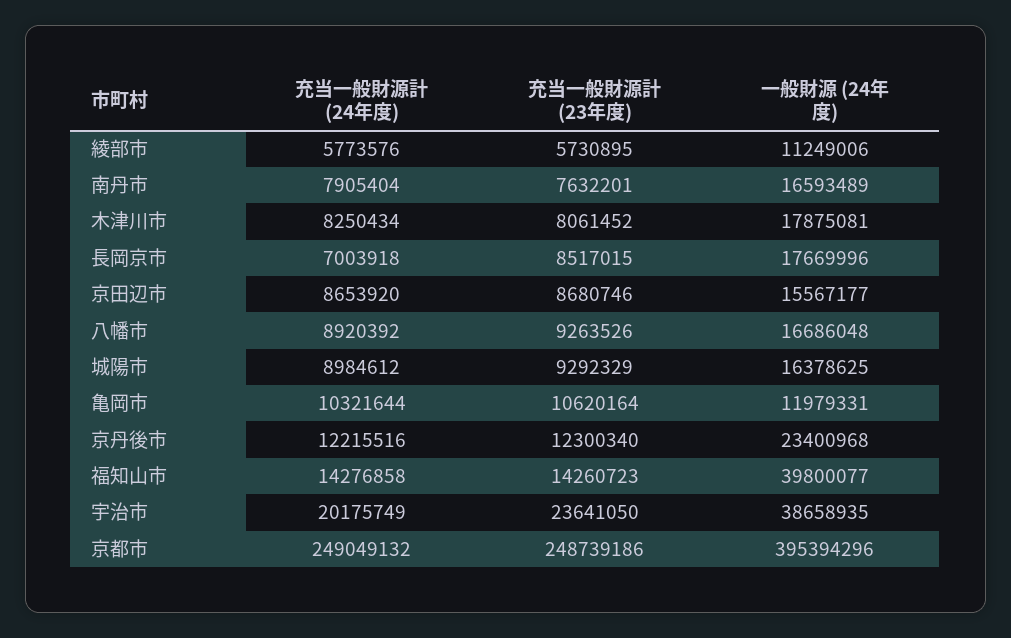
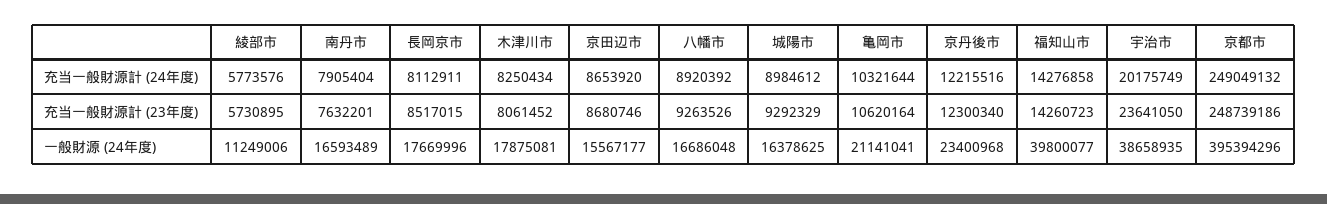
充当一般財源計 (24年度), 長岡京市: 7003918 -> 8112911
一般財源 (24年度), 亀岡市: 11979331 -> 21141041

